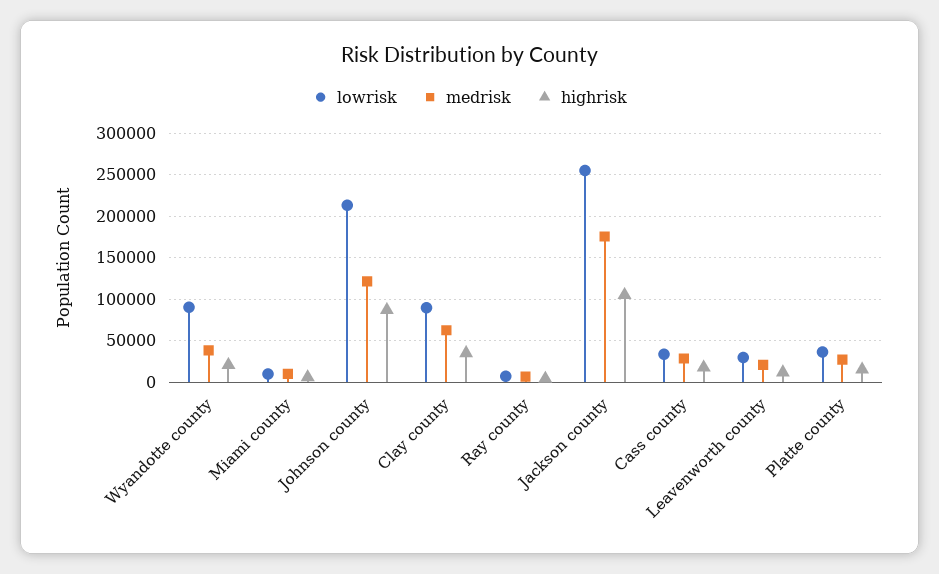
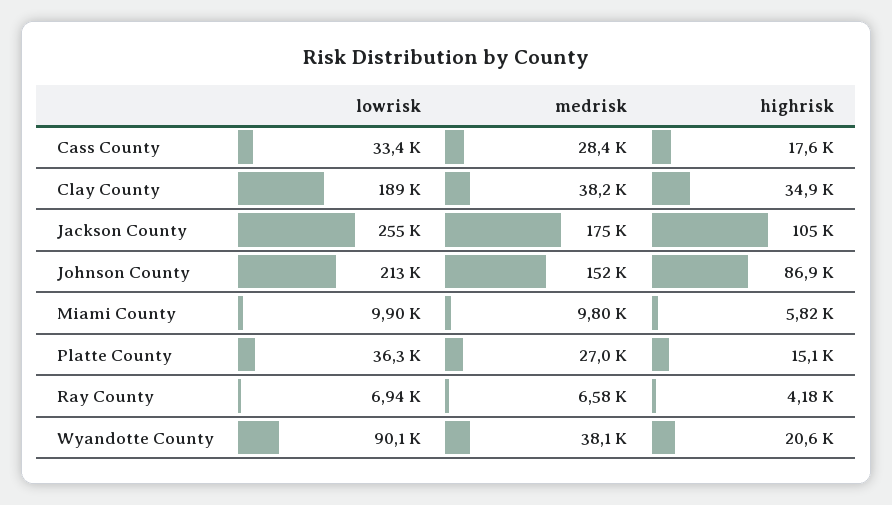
medrisk, Johnson county: 120000 -> 152000
lowrisk, Clay county: 90000 -> 189000
medrisk, Clay county: 60000 -> 38200
lowrisk, Leavenworth county: 30000 -> none
medrisk, Leavenworth county: 20000 -> none
highrisk, Leavenworth county: 10000 -> none

